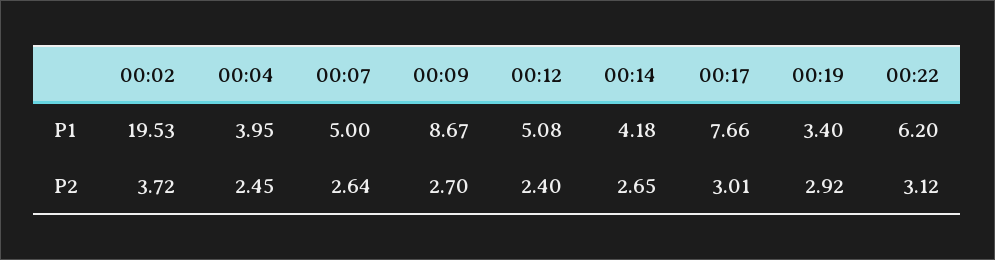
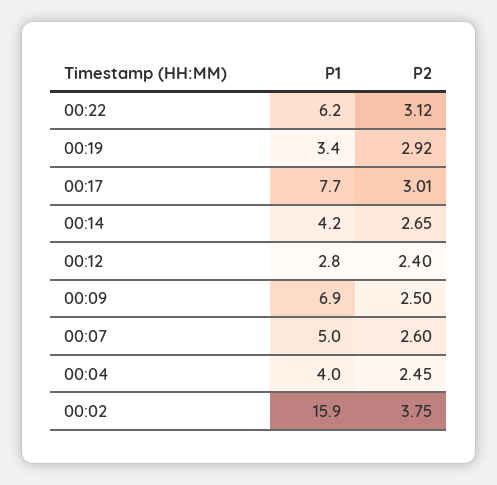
00:02, P1: 19.53 -> 15.9
00:09, P1: 8.67 -> 6.9
00:12, P1: 5.08 -> 2.8
00:02, P2: 3.72 -> 3.75
00:07, P2: 2.64 -> 2.6
00:09, P2: 2.7 -> 2.5

